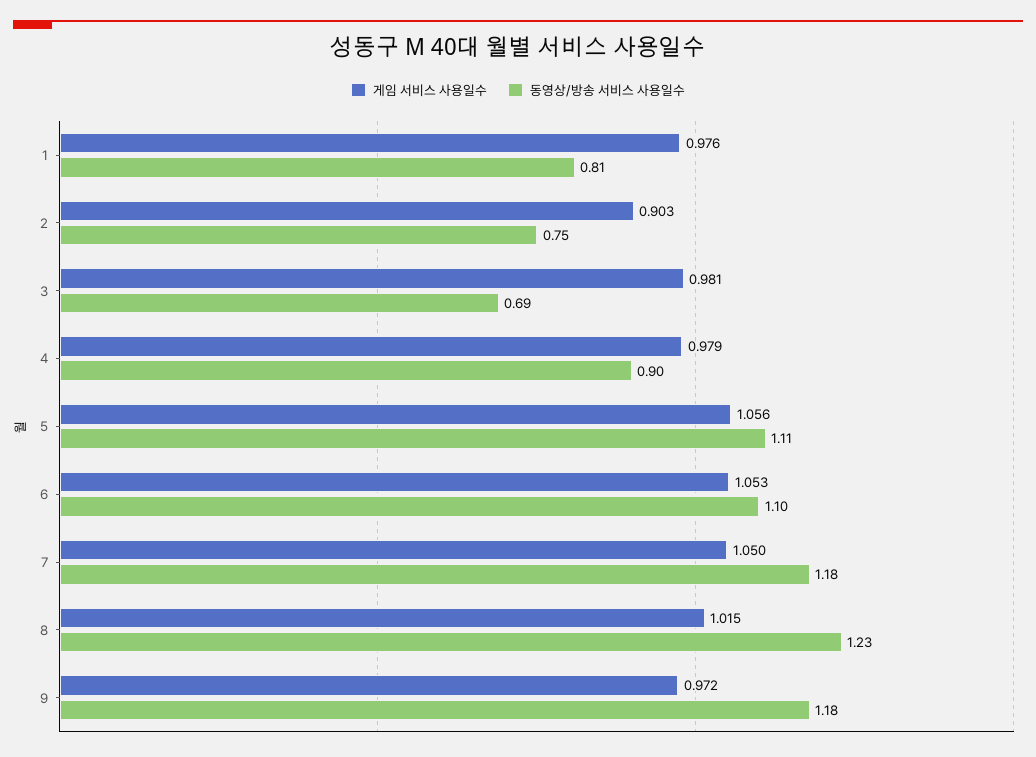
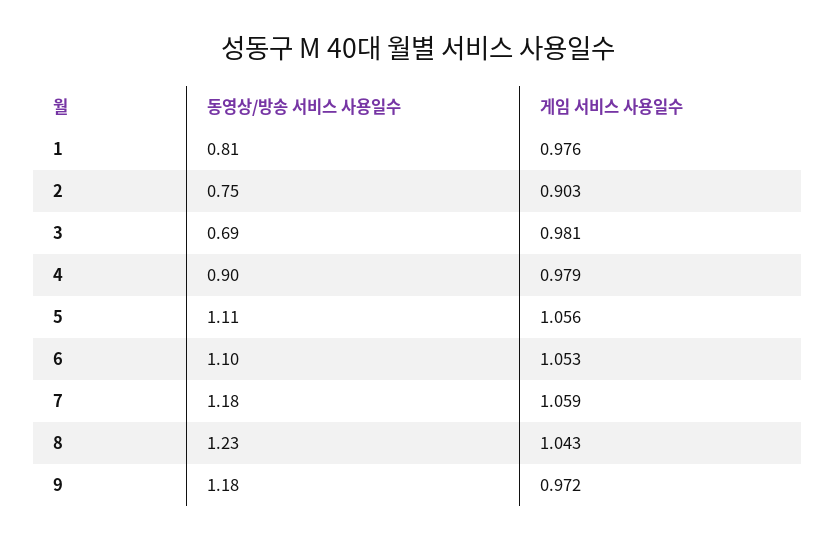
게임 서비스 사용일수, 7: 1.05 -> 1.059
게임 서비스 사용일수, 8: 1.015 -> 1.043

